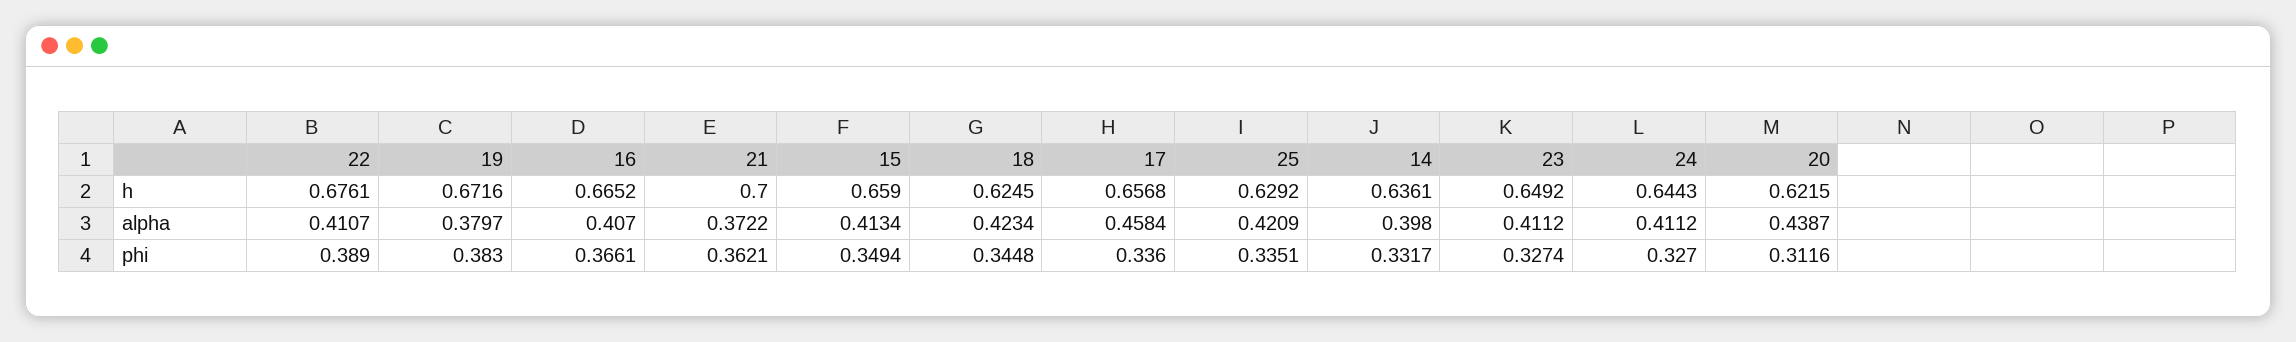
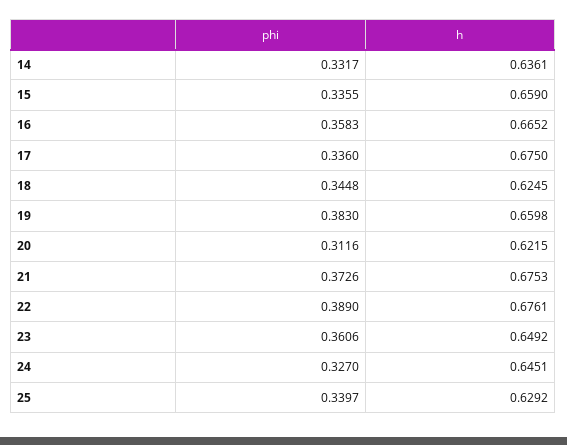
19, h: 0.6716 -> 0.6598
21, h: 0.7 -> 0.6753
17, h: 0.6568 -> 0.675
24, h: 0.6443 -> 0.6451
22, alpha: 0.4107 -> none
19, alpha: 0.3797 -> none
16, alpha: 0.407 -> none
21, alpha: 0.3722 -> none
15, alpha: 0.4134 -> none
18, alpha: 0.4234 -> none
17, alpha: 0.4584 -> none
25, alpha: 0.4209 -> none
14, alpha: 0.398 -> none
23, alpha: 0.4112 -> none
24, alpha: 0.4112 -> none
20, alpha: 0.4387 -> none
16, phi: 0.3661 -> 0.3583
21, phi: 0.3621 -> 0.3726
15, phi: 0.3494 -> 0.3355
25, phi: 0.3351 -> 0.3397
23, phi: 0.3274 -> 0.3606

